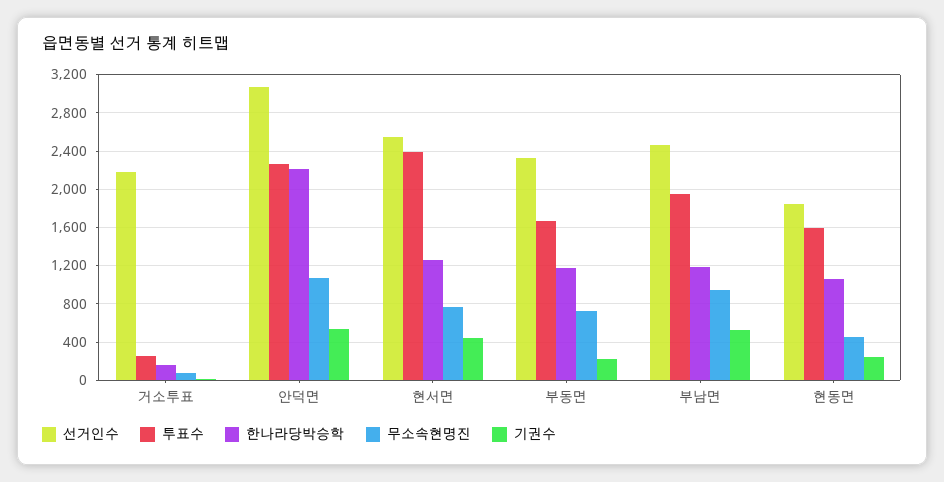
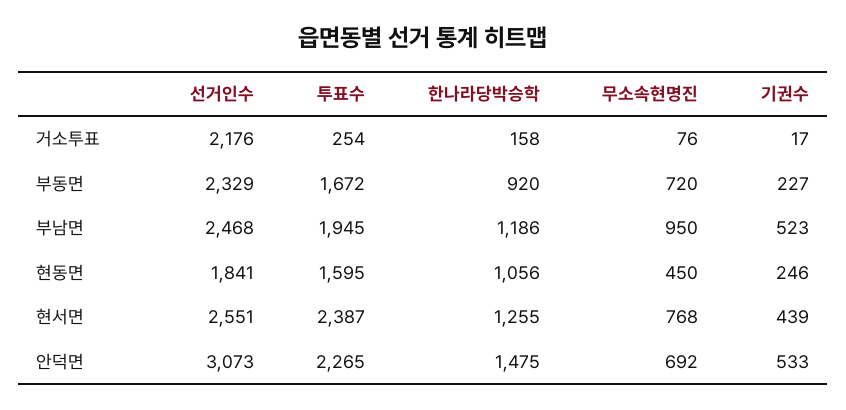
한나라당박승학, 안덕면: 2200 -> 1475
무소속현명진, 안덕면: 1100 -> 692
한나라당박승학, 부동면: 1200 -> 920

